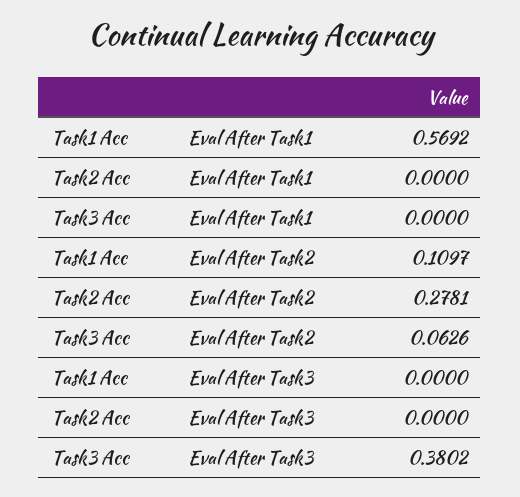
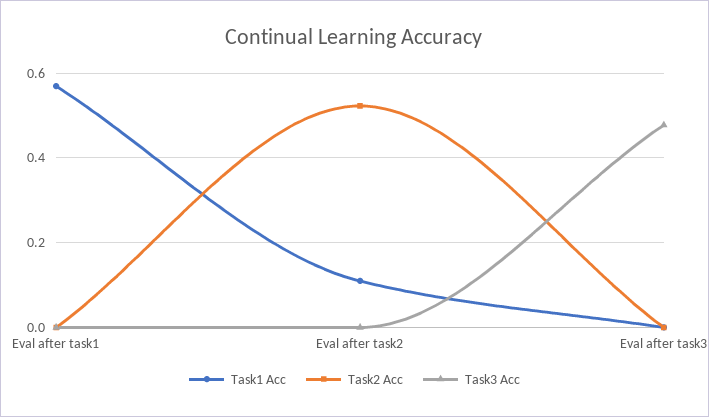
Task2 Acc, Eval After Task2: 0.2781 -> 0.52
Task3 Acc, Eval After Task2: 0.0626 -> 0
Task3 Acc, Eval After Task3: 0.3802 -> 0.48

